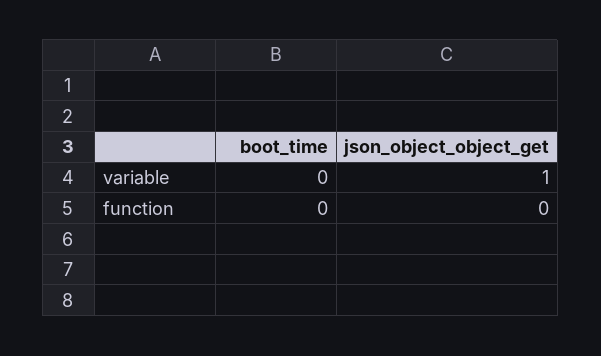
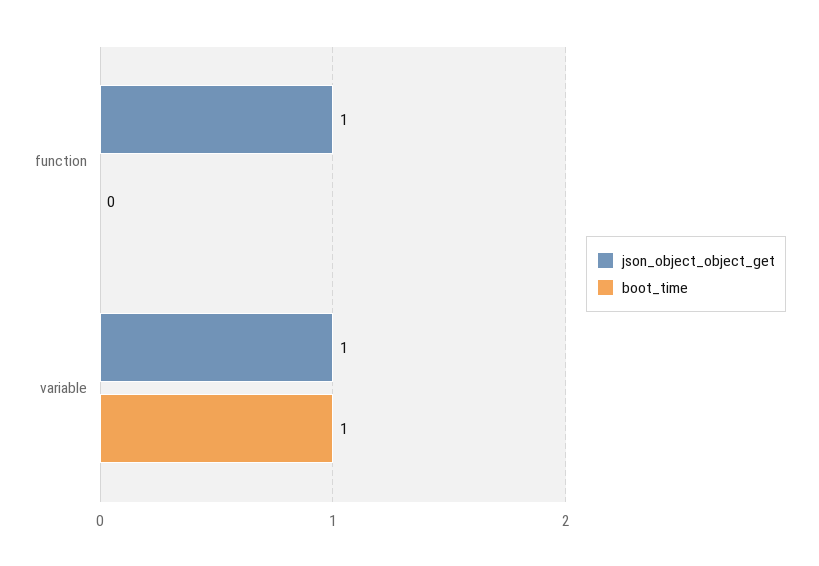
boot_time, variable: 0 -> 1
json_object_object_get, function: 0 -> 1

